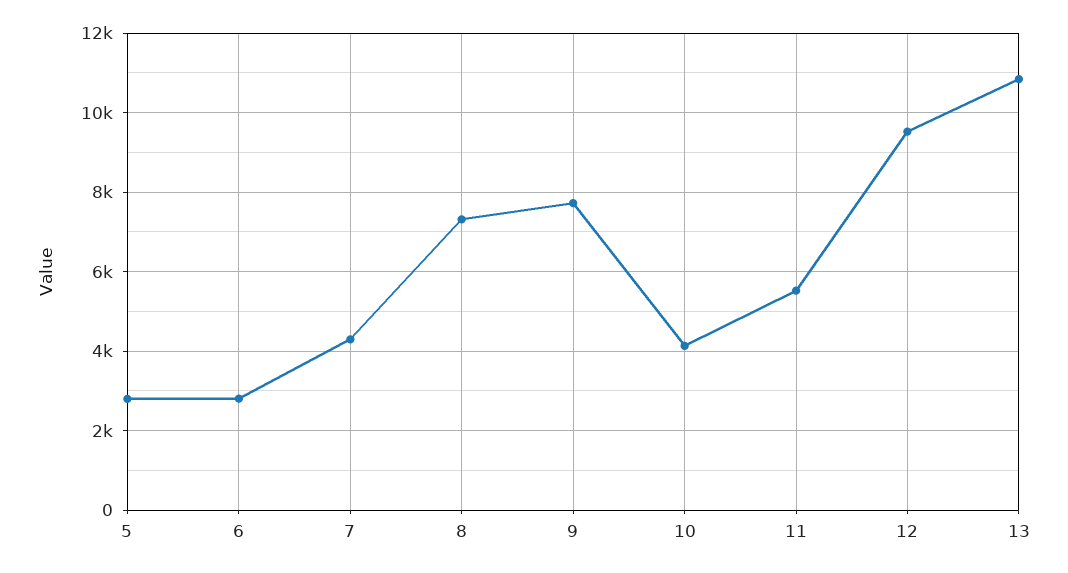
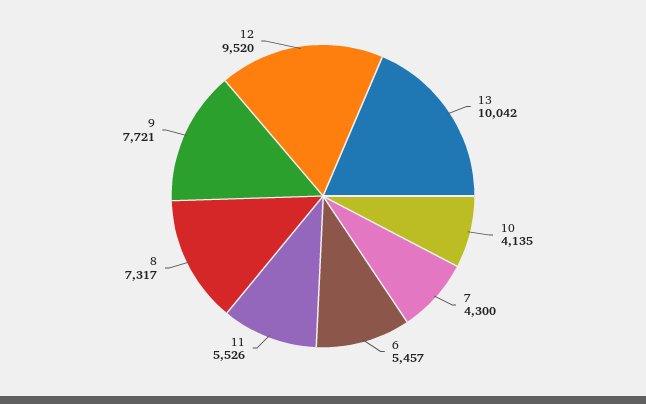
5: 2800 -> none
6: 2800 -> 5457
13: 10800 -> 10042

